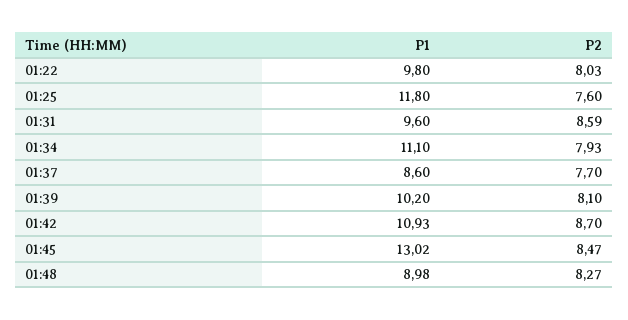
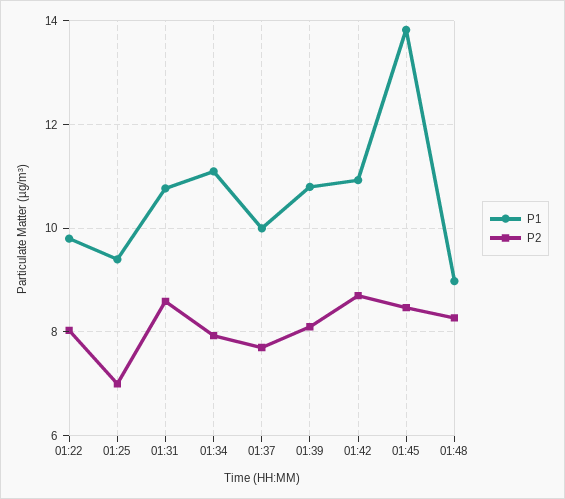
P1, 01:25: 11.8 -> 9.4
P2, 01:25: 7.6 -> 7
P1, 01:31: 9.6 -> 10.8
P1, 01:37: 8.6 -> 10
P1, 01:39: 10.2 -> 10.8
P1, 01:45: 13.02 -> 13.8

